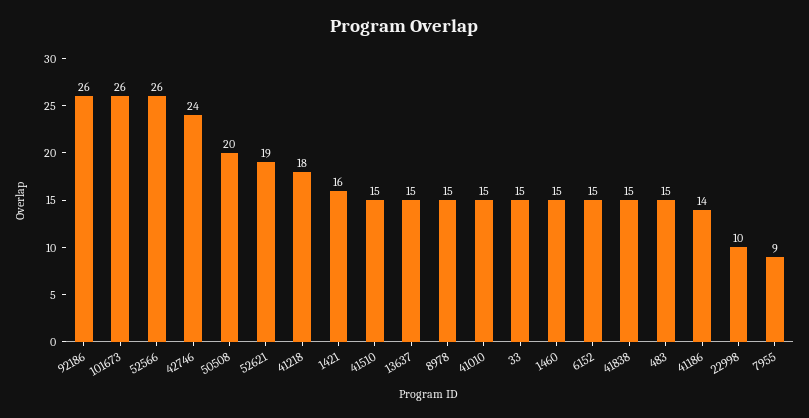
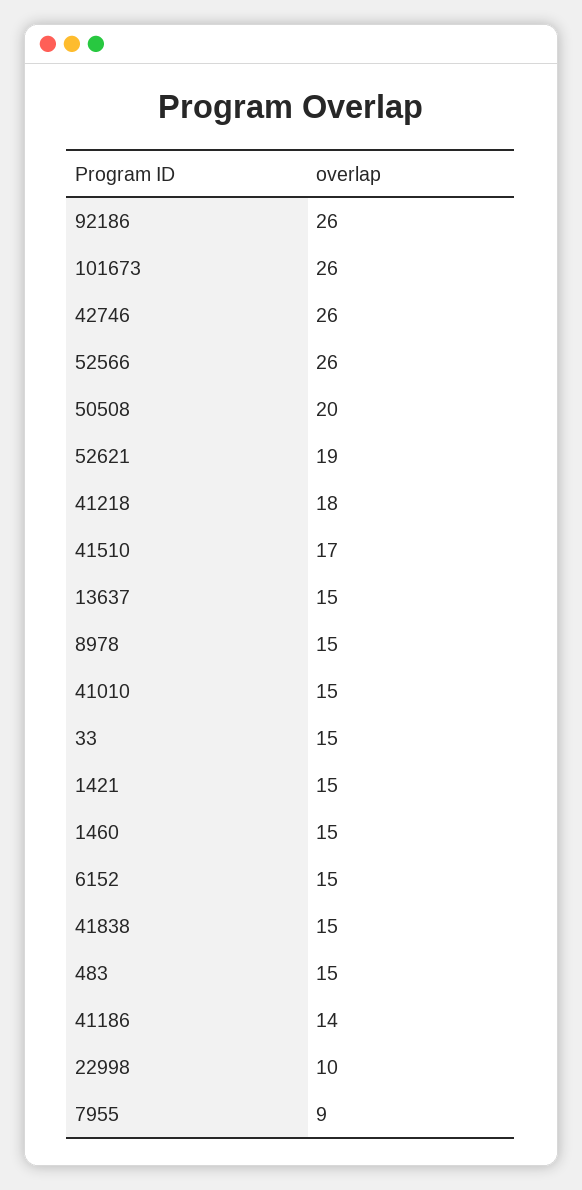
42746: 24 -> 26
1421: 16 -> 15
41510: 15 -> 17

